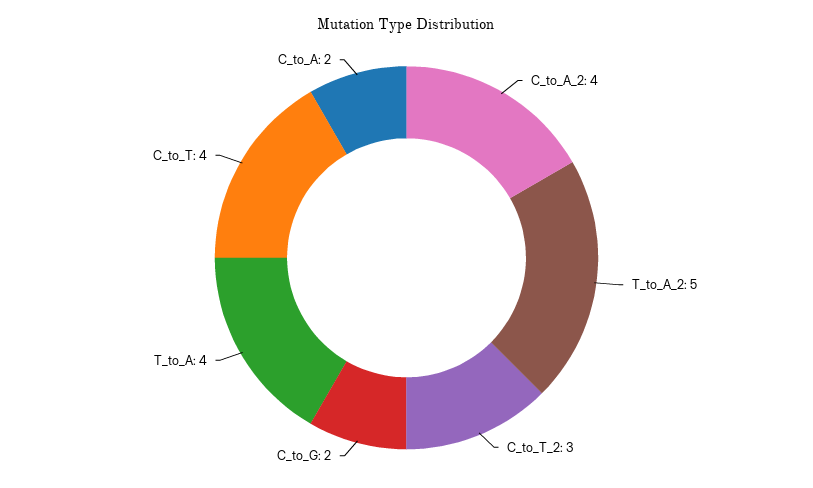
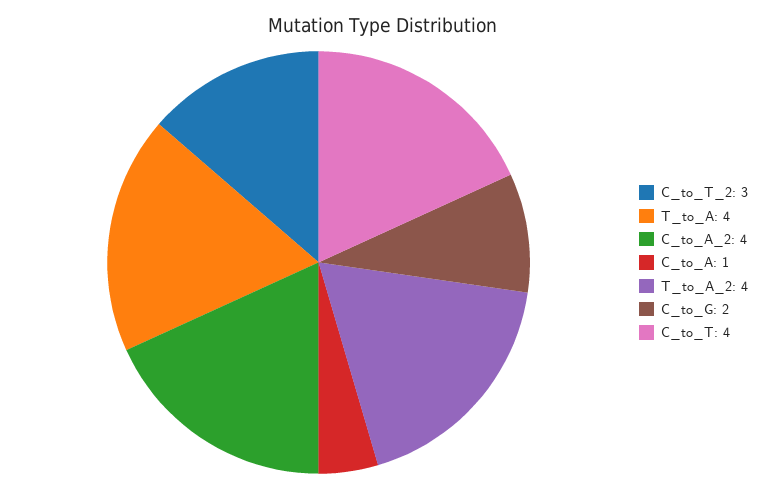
T_to_A_2: 5 -> 4
C_to_A: 2 -> 1

